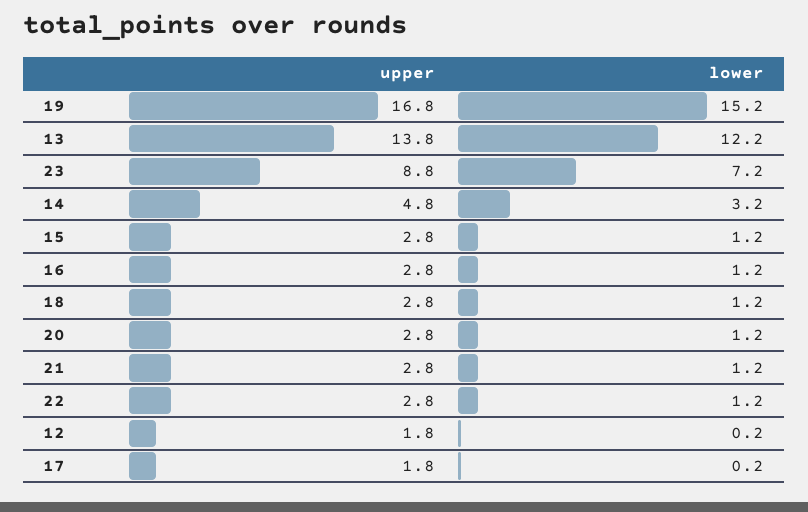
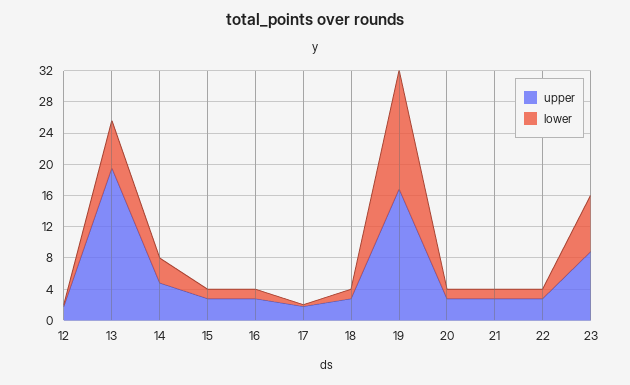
upper, 13: 13.8 -> 20
lower, 13: 12.2 -> 6

